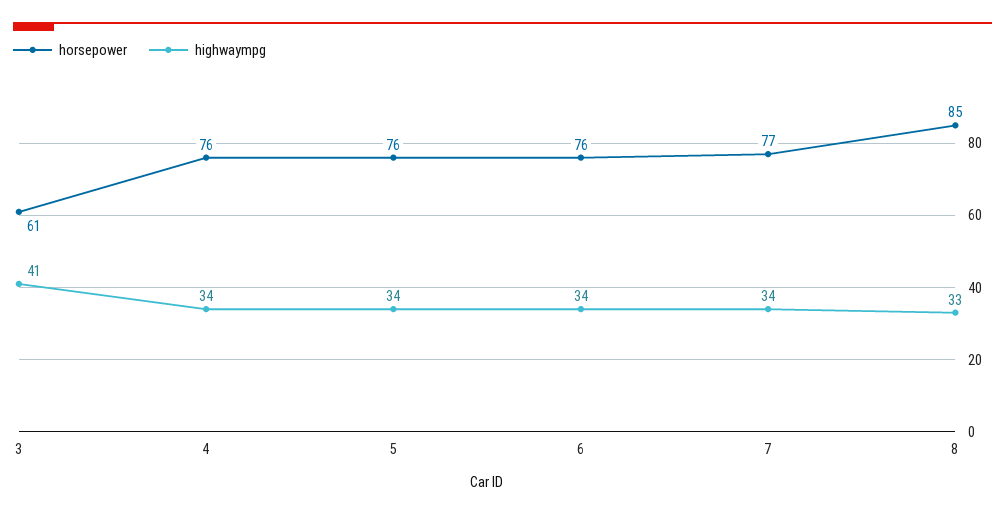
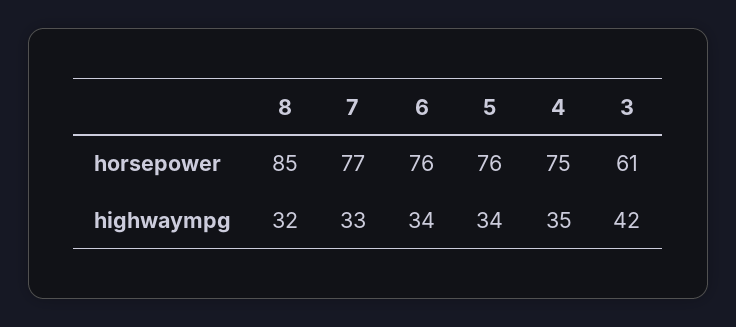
highwaympg, 3: 41 -> 42
horsepower, 4: 76 -> 75
highwaympg, 4: 34 -> 35
highwaympg, 7: 34 -> 33
highwaympg, 8: 33 -> 32

